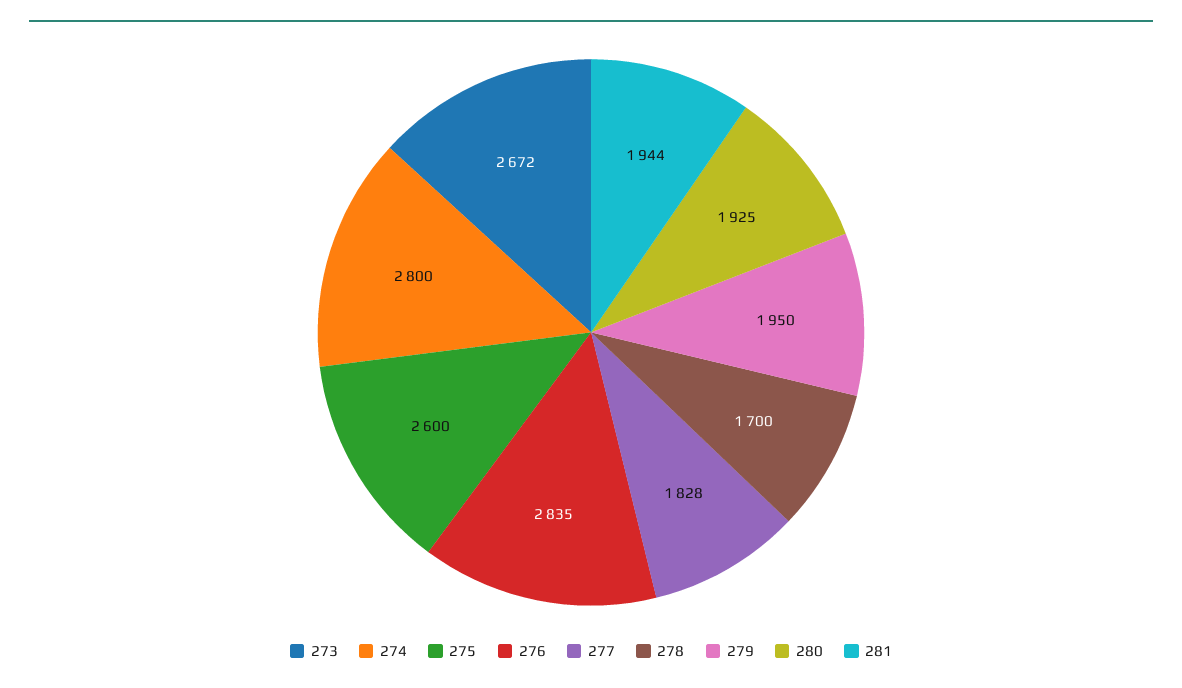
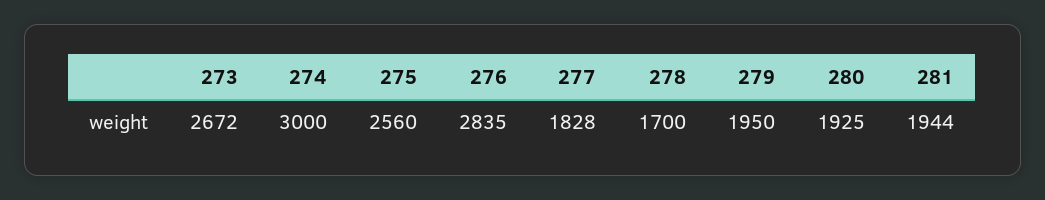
274: 2800 -> 3000
275: 2600 -> 2560

